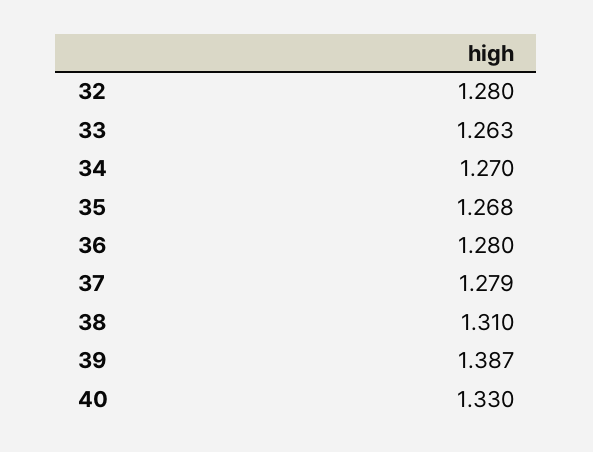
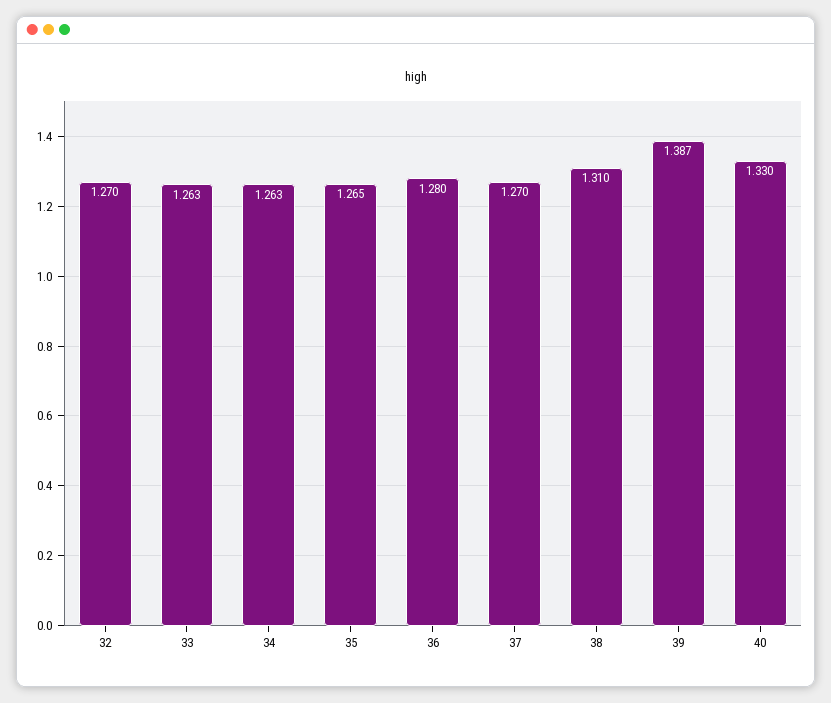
32: 1.28 -> 1.27
34: 1.27 -> 1.263
35: 1.268 -> 1.265
37: 1.279 -> 1.27

